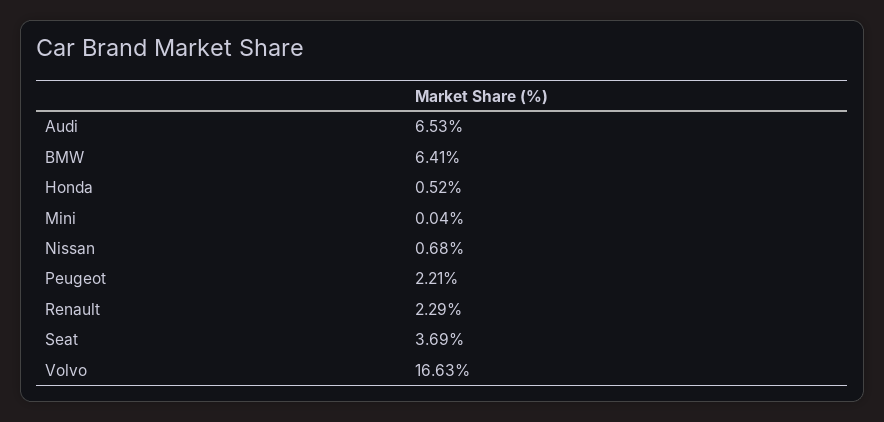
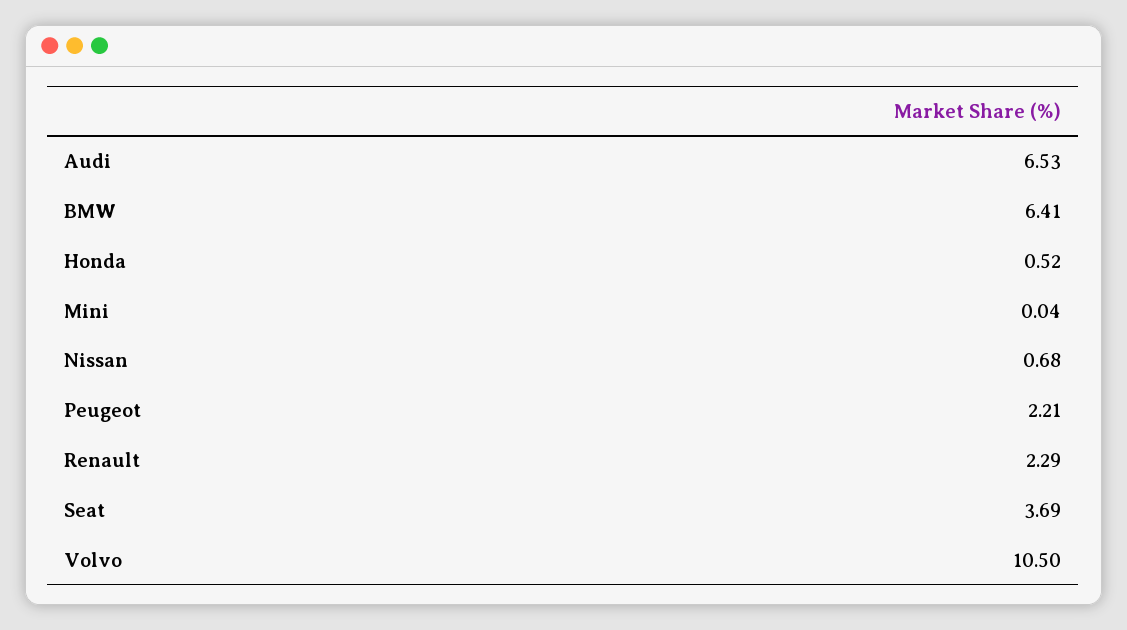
Volvo: 16.63 -> 10.5

